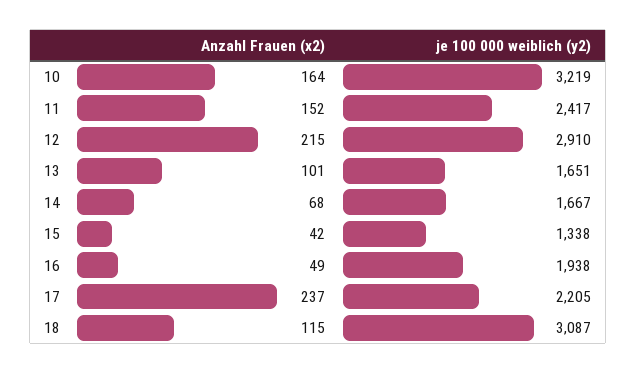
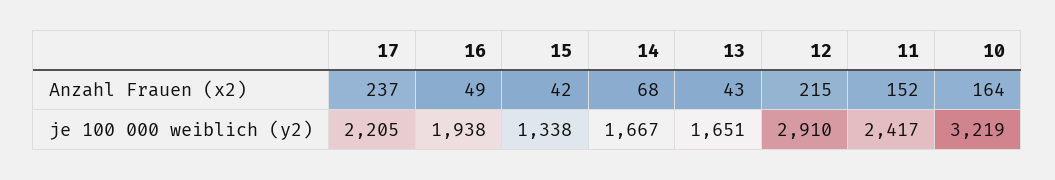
Anzahl Frauen (x2), 13: 101 -> 43
Anzahl Frauen (x2), 18: 115 -> none
je 100 000 weiblich (y2), 18: 3087 -> none

